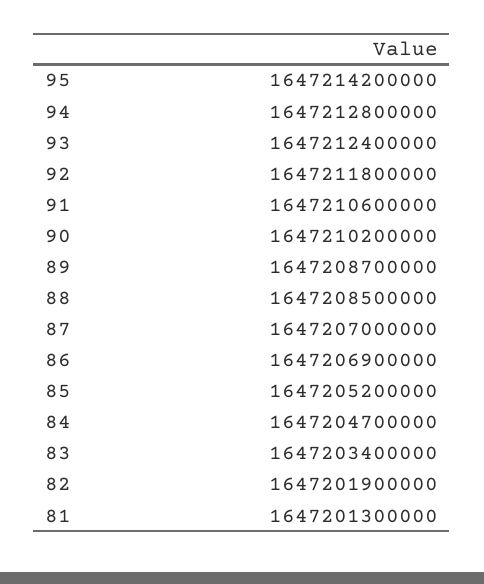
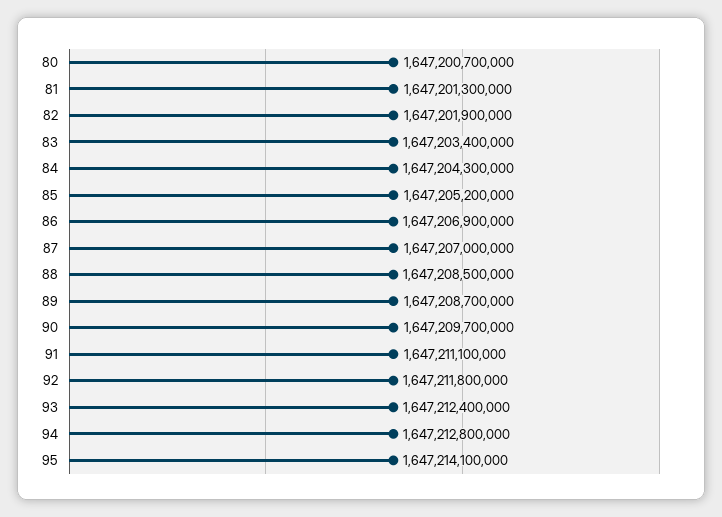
95: 1647214200000 -> 1647214100000
91: 1647210600000 -> 1647211100000
90: 1647210200000 -> 1647209700000
84: 1647204700000 -> 1647204300000
80: none -> 1647200700000

